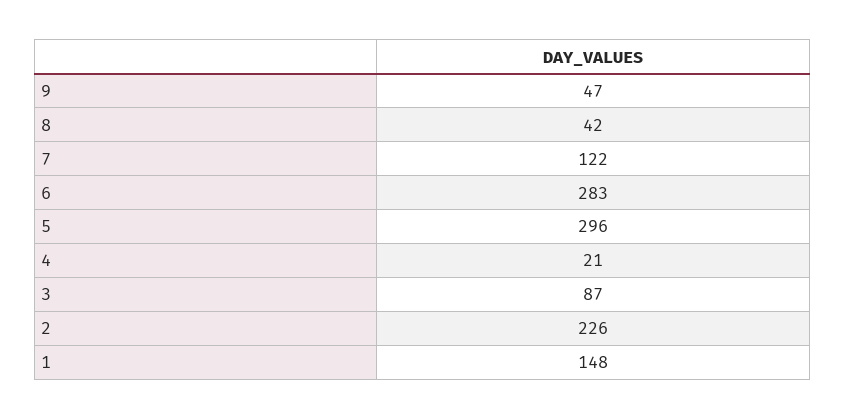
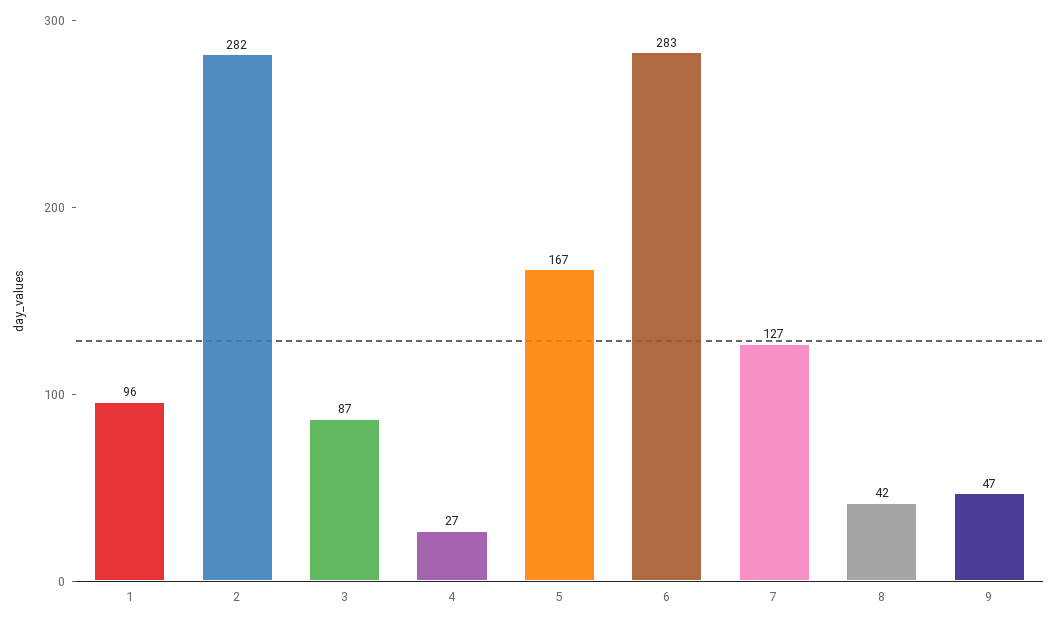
7: 122 -> 127
5: 296 -> 167
4: 21 -> 27
2: 226 -> 282
1: 148 -> 96

